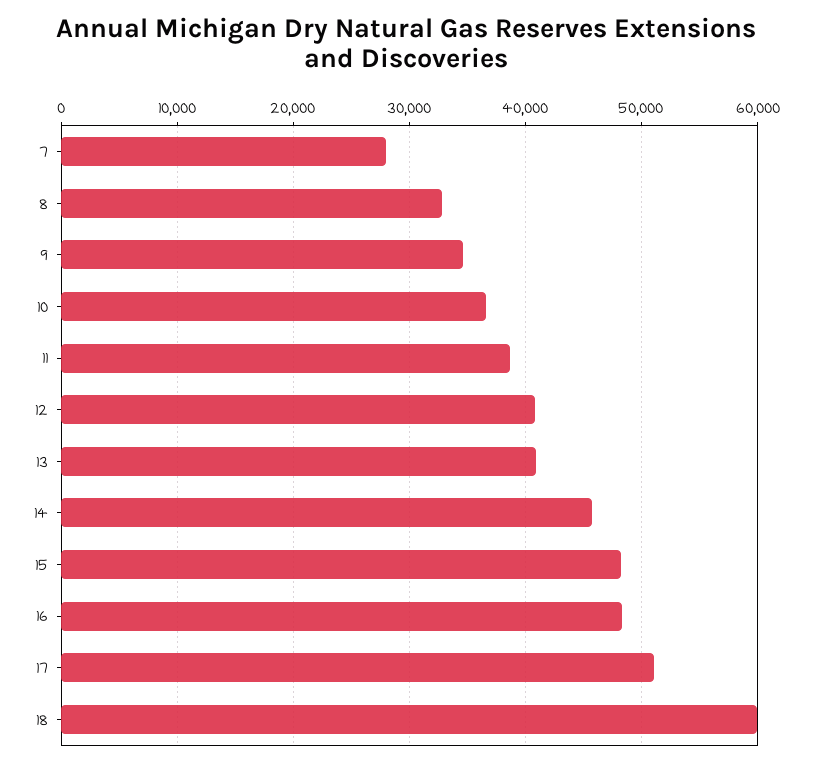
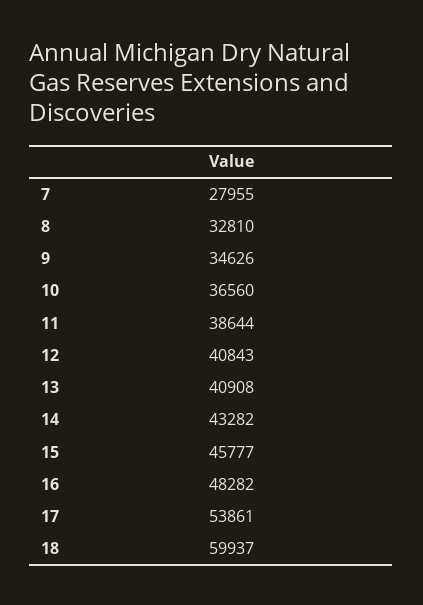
14: 46000 -> 43282
15: 48000 -> 45777
17: 51000 -> 53861

